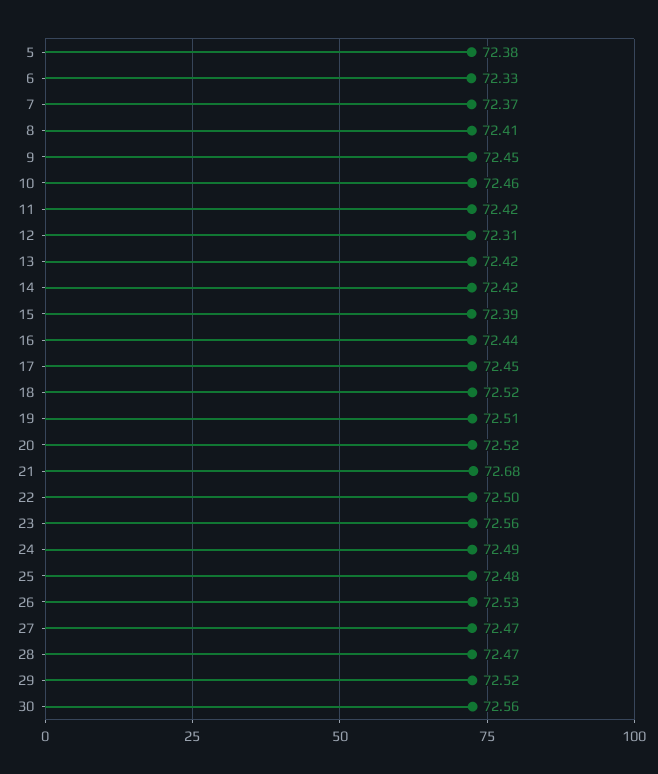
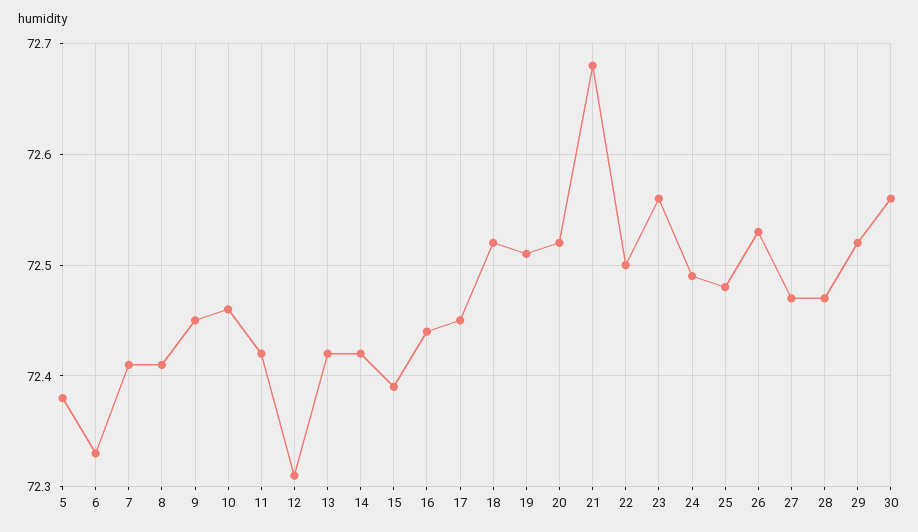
7: 72.37 -> 72.41

